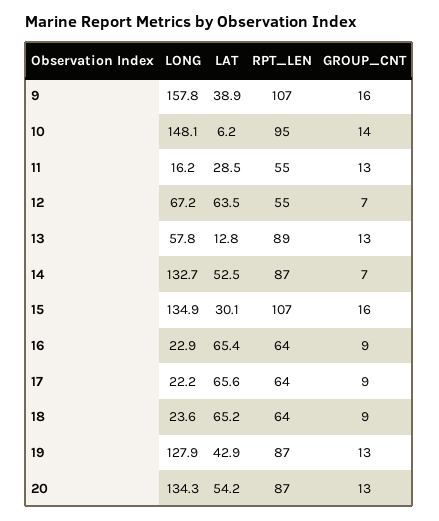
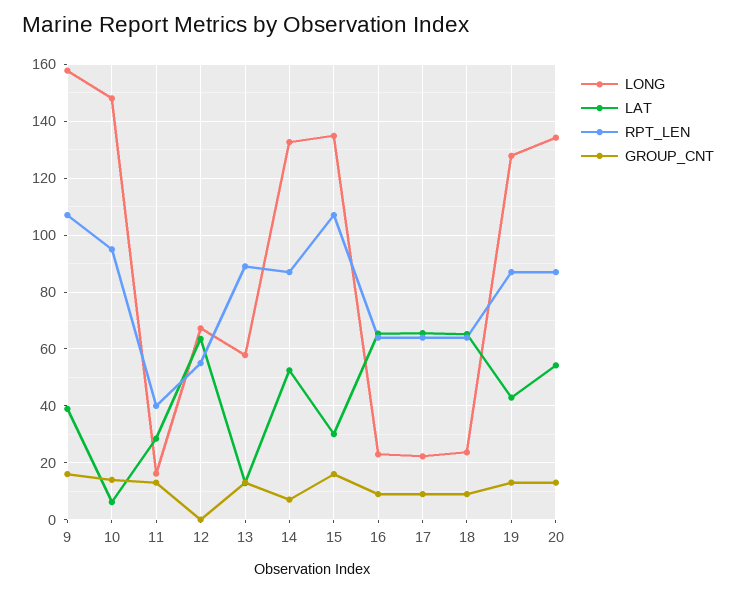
RPT_LEN, 11: 55 -> 40
GROUP_CNT, 12: 7 -> 0

